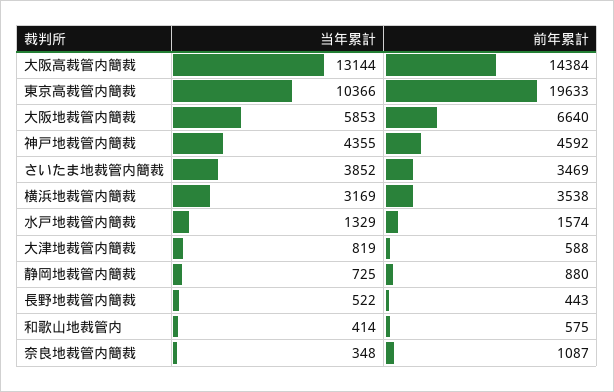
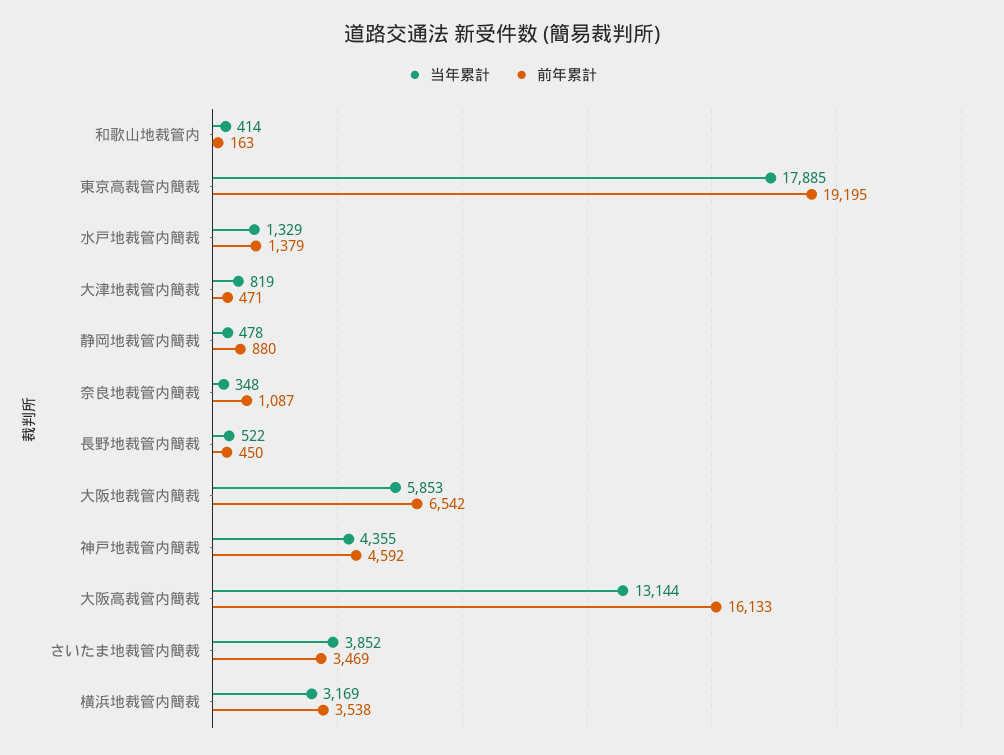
前年累計, 大阪高裁管内簡裁: 14384 -> 16133
当年累計, 東京高裁管内簡裁: 10366 -> 17885
前年累計, 東京高裁管内簡裁: 19633 -> 19195
前年累計, 大阪地裁管内簡裁: 6640 -> 6542
前年累計, 水戸地裁管内簡裁: 1574 -> 1379
前年累計, 大津地裁管内簡裁: 588 -> 471
当年累計, 静岡地裁管内簡裁: 725 -> 478
前年累計, 長野地裁管内簡裁: 443 -> 450
前年累計, 和歌山地裁管内: 575 -> 163

